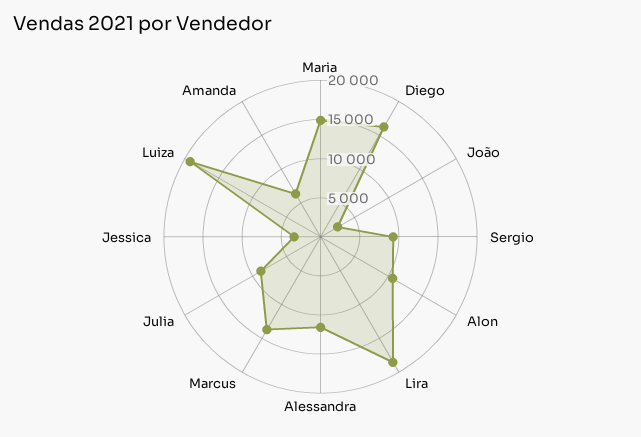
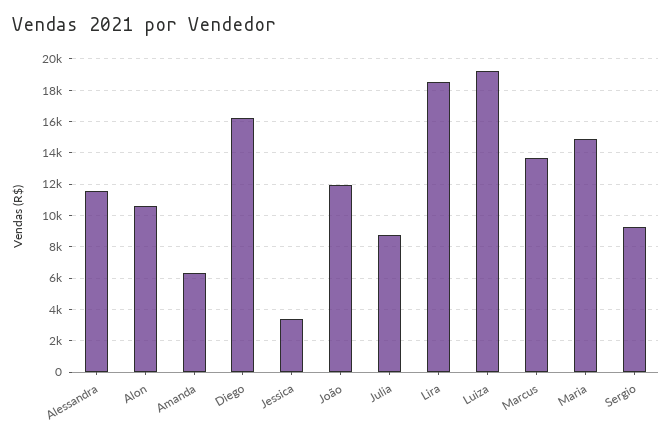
João: 2500 -> 12000

